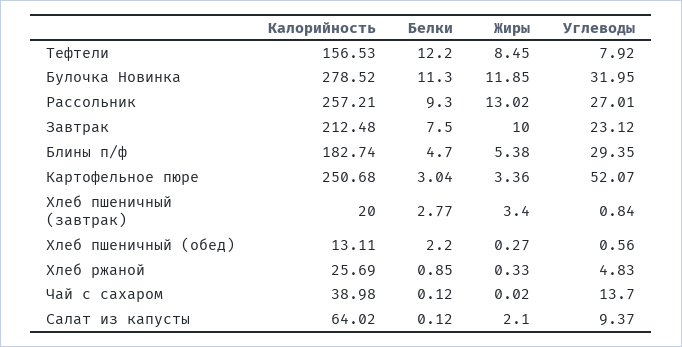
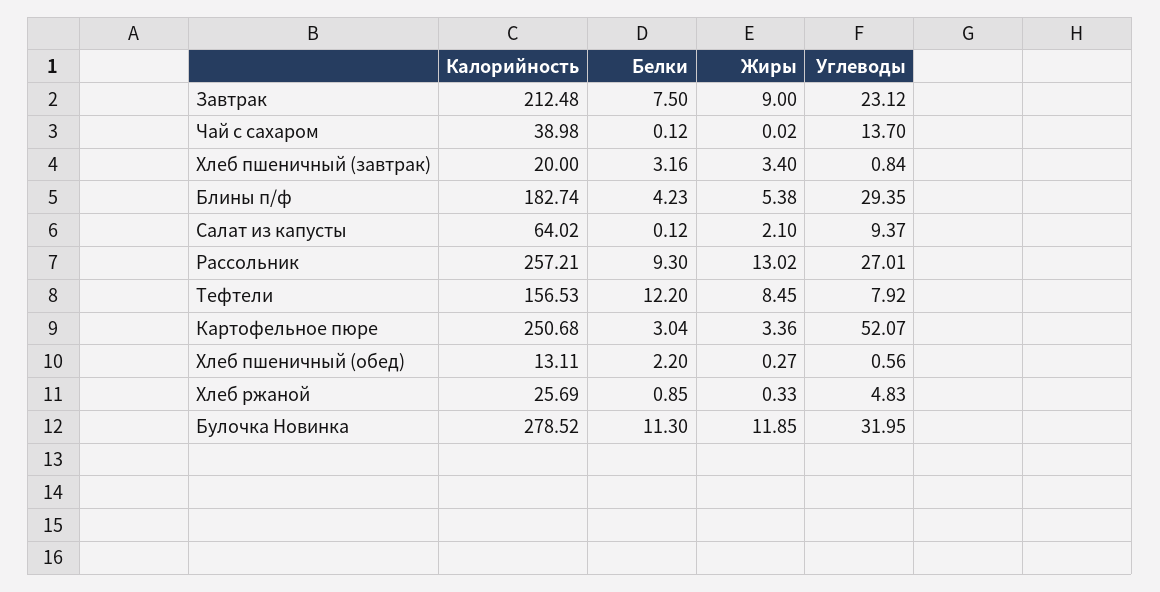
Жиры, Завтрак: 10 -> 9
Белки, Блины п/ф: 4.7 -> 4.23
Белки, Хлеб пшеничный (завтрак): 2.77 -> 3.16

